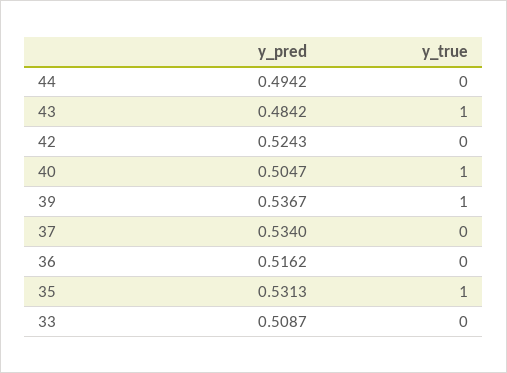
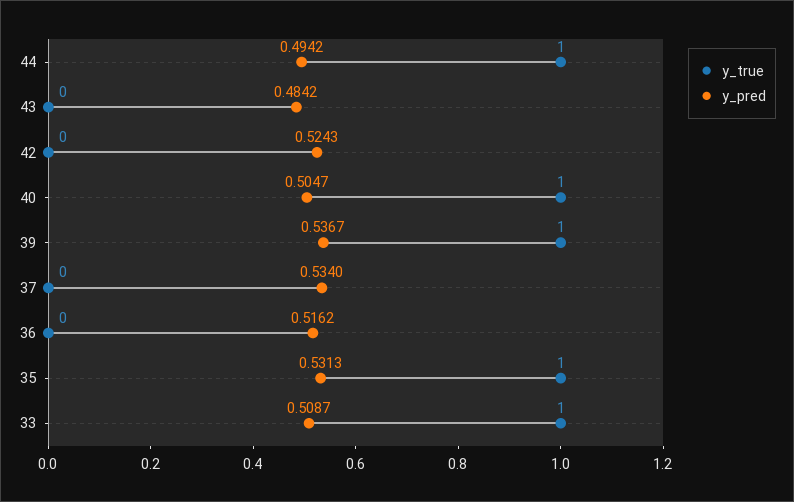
y_true, 44: 0 -> 1
y_true, 43: 1 -> 0
y_true, 33: 0 -> 1

